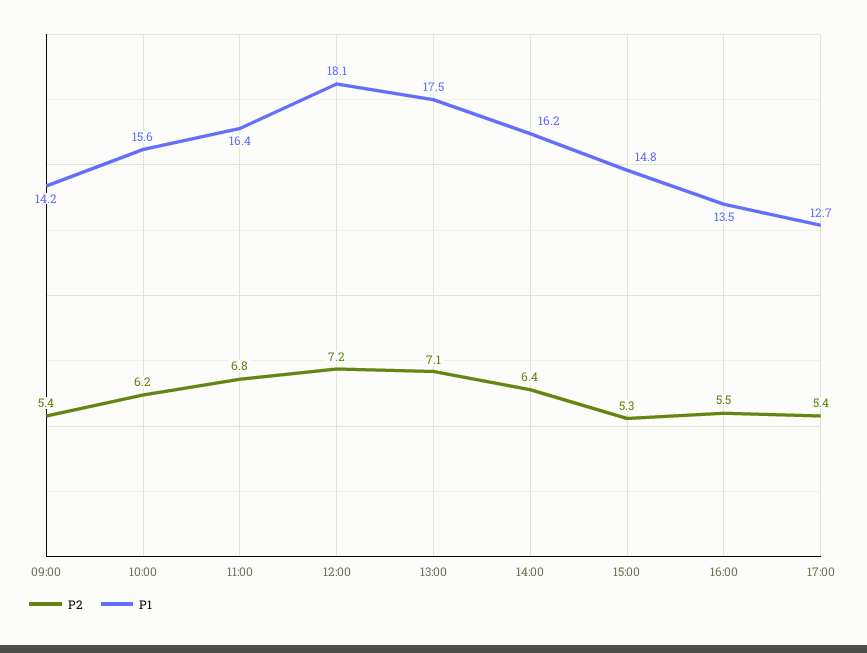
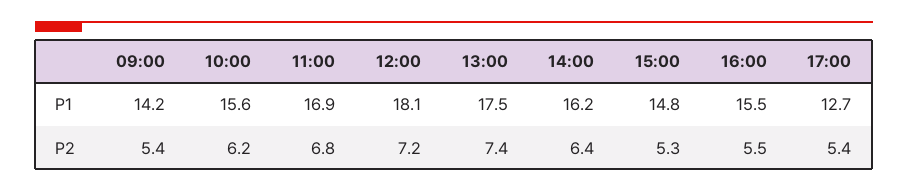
P1, 11:00: 16.4 -> 16.9
P2, 13:00: 7.1 -> 7.4
P1, 16:00: 13.5 -> 15.5

